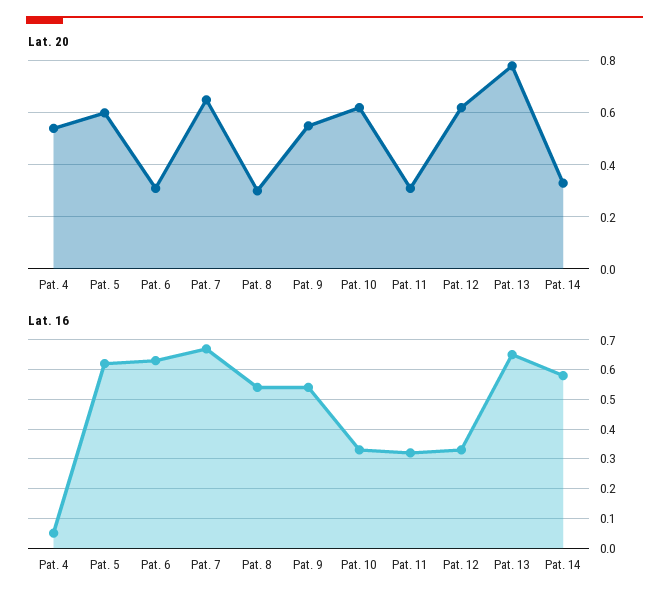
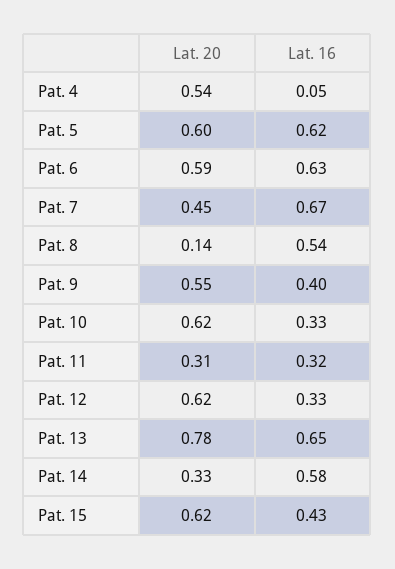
Lat. 20, Pat. 6: 0.3 -> 0.59
Lat. 20, Pat. 7: 0.65 -> 0.45
Lat. 20, Pat. 8: 0.3 -> 0.14
Lat. 16, Pat. 9: 0.55 -> 0.4
Lat. 20, Pat. 15: none -> 0.62
Lat. 16, Pat. 15: none -> 0.43

